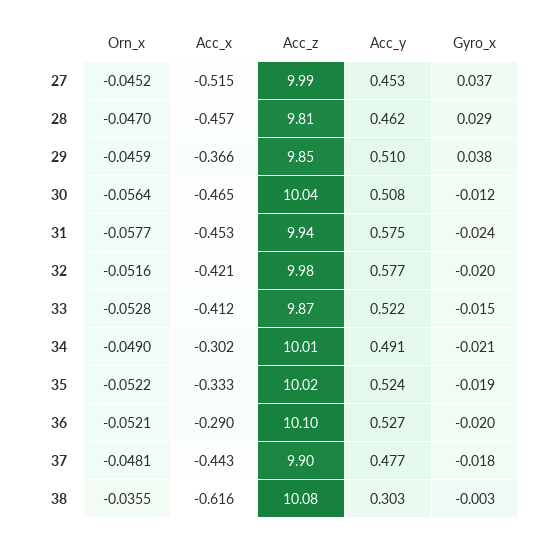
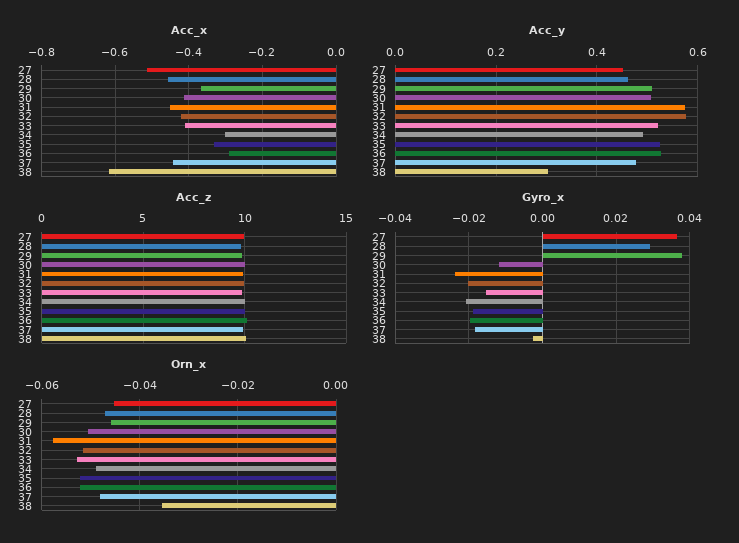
Orn_x, 30: -0.0564 -> -0.05
Acc_x, 30: -0.465 -> -0.42

